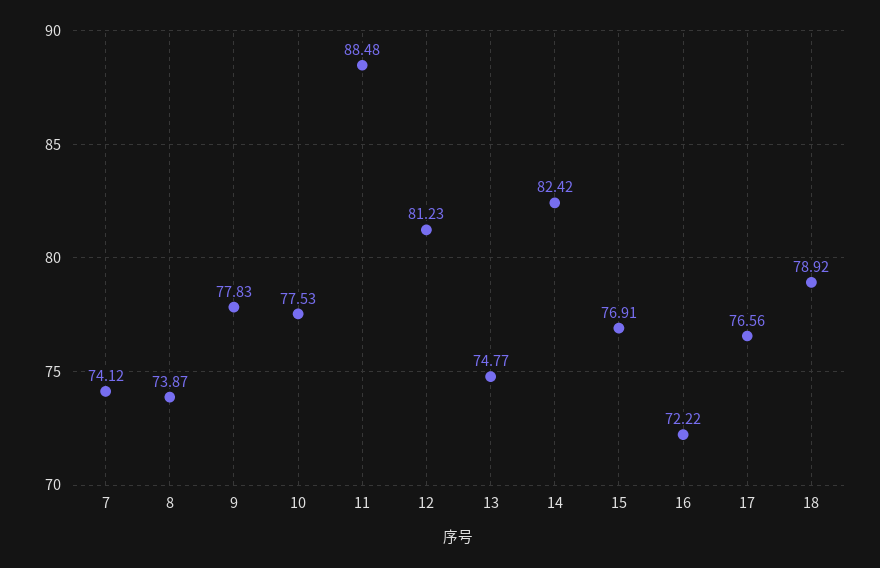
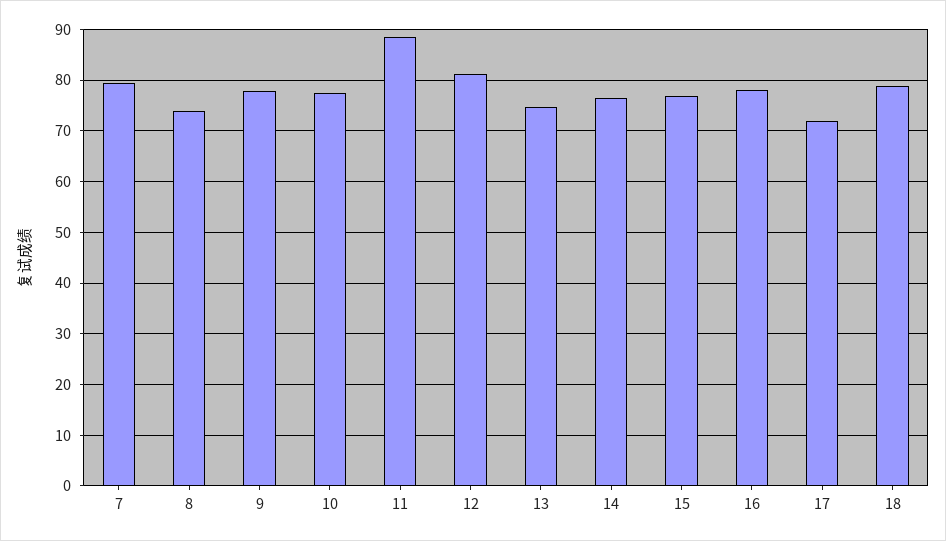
7: 74.12 -> 80
14: 82.42 -> 76
16: 72.22 -> 78
17: 76.56 -> 72

